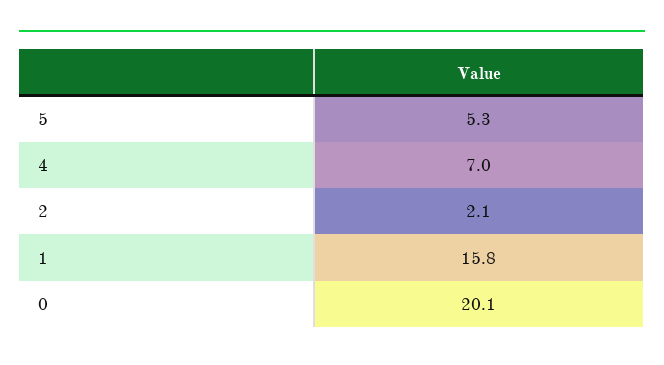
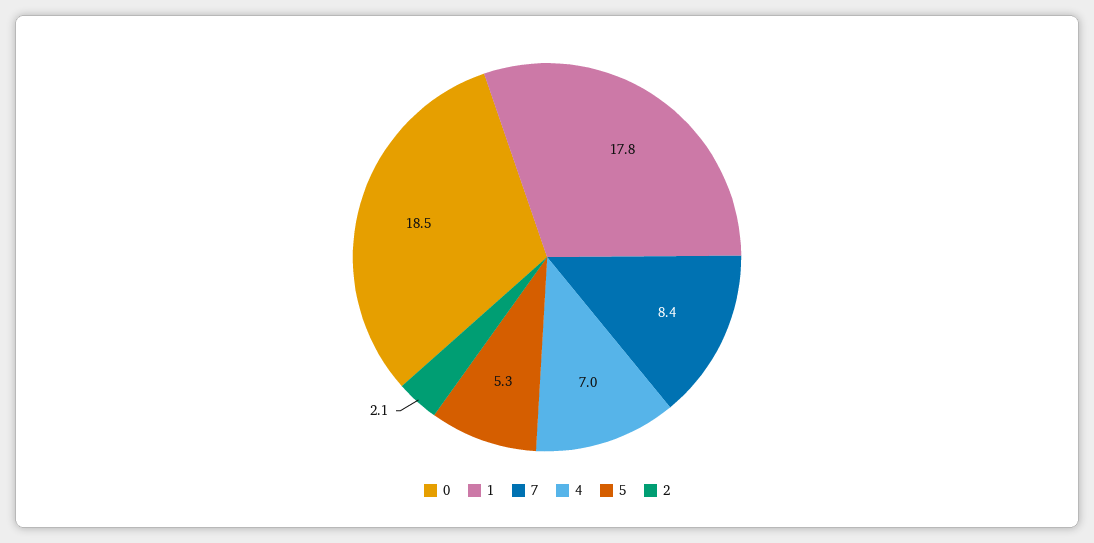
1: 15.8 -> 17.8
0: 20.1 -> 18.5
7: none -> 8.4

